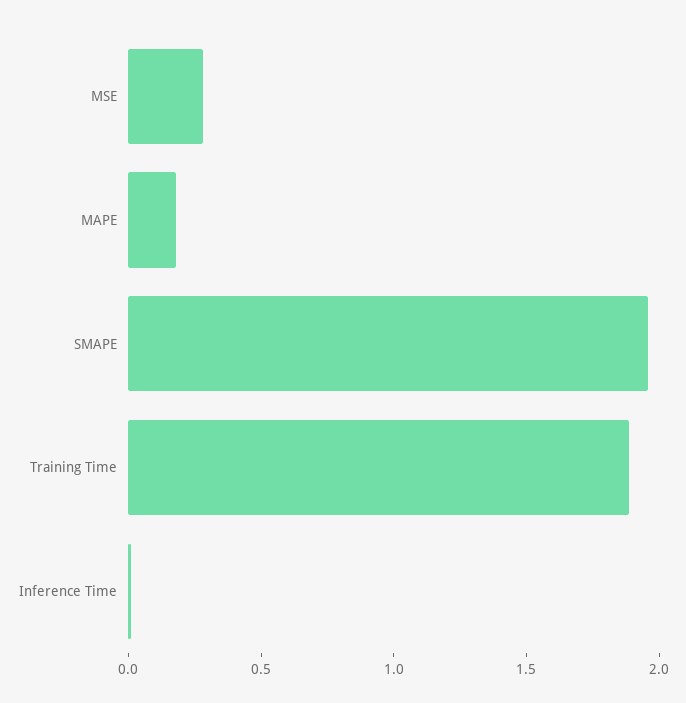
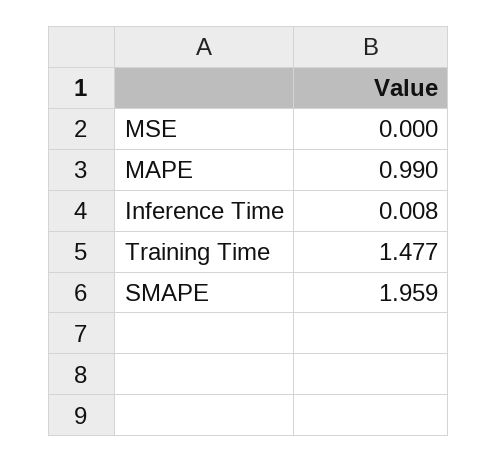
MSE: 0.3 -> 0
MAPE: 0.2 -> 0.99
Training Time: 1.9 -> 1.477

